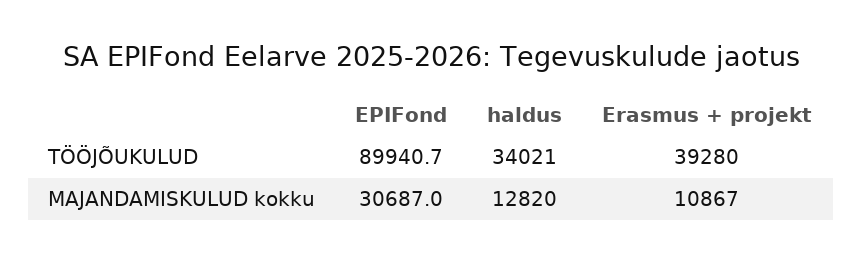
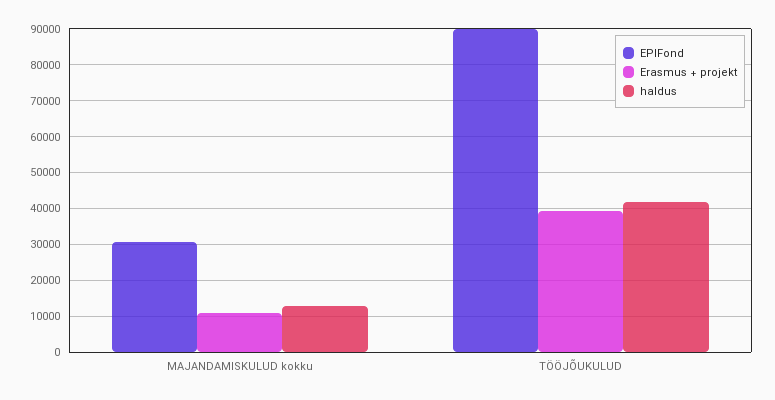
haldus, TÖÖJÕUKULUD: 34021 -> 42000

